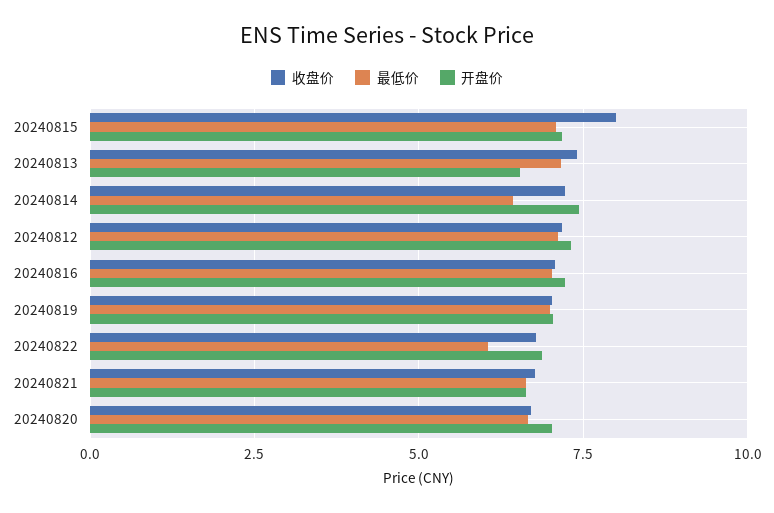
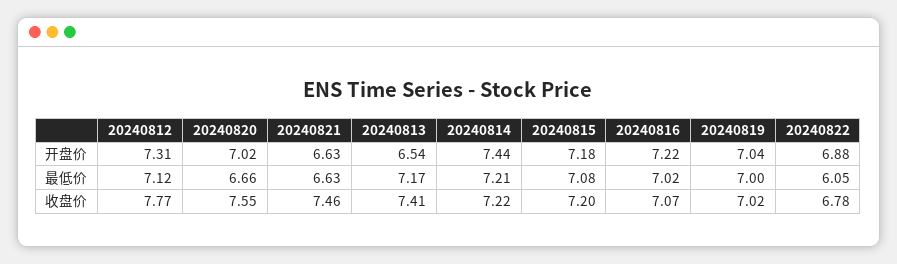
收盘价, 20240815: 8 -> 7.2
最低价, 20240814: 6.5 -> 7.21
收盘价, 20240812: 7.25 -> 7.77
收盘价, 20240821: 6.75 -> 7.46
收盘价, 20240820: 6.75 -> 7.55

